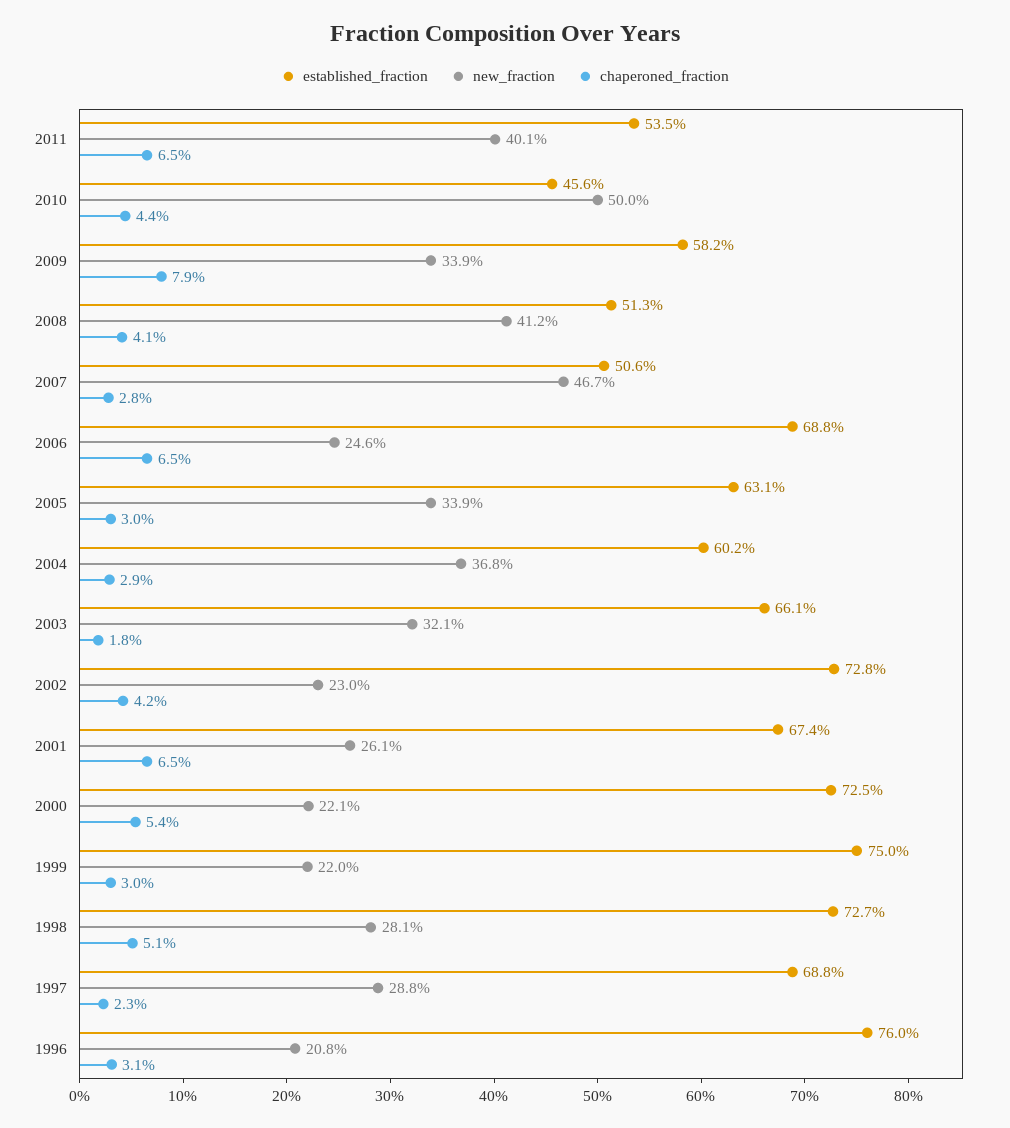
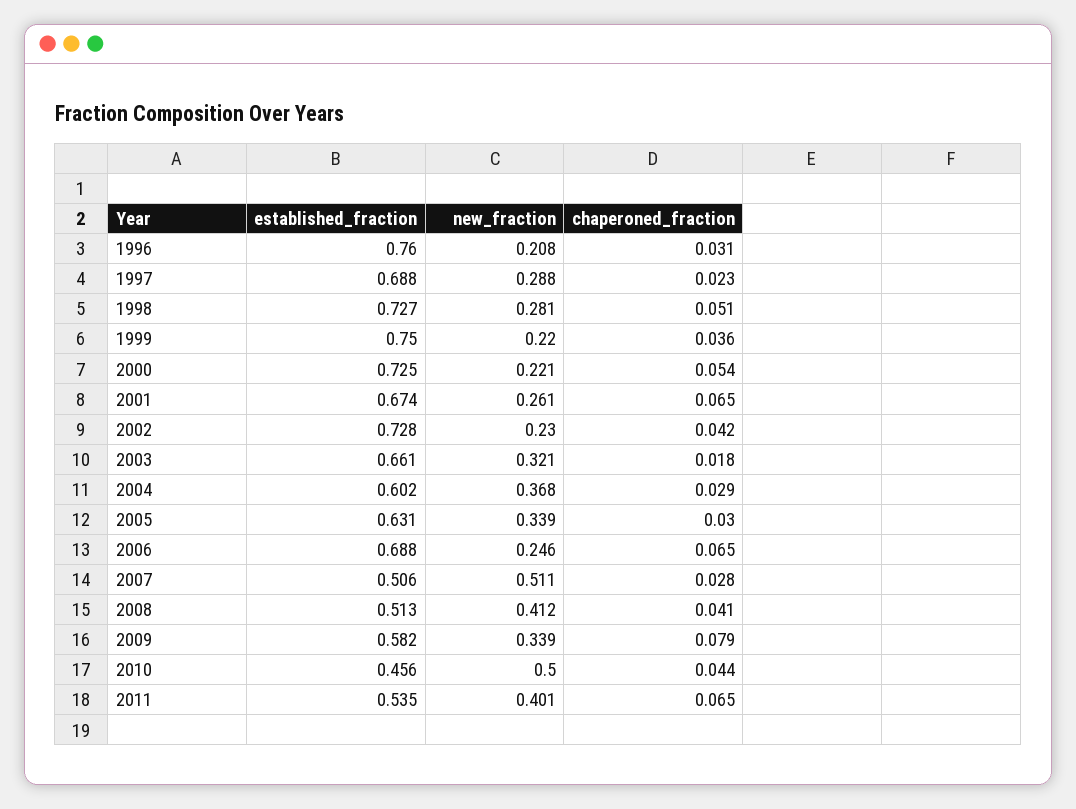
new_fraction, 2007: 0.467 -> 0.511
chaperoned_fraction, 1999: 0.03 -> 0.036

